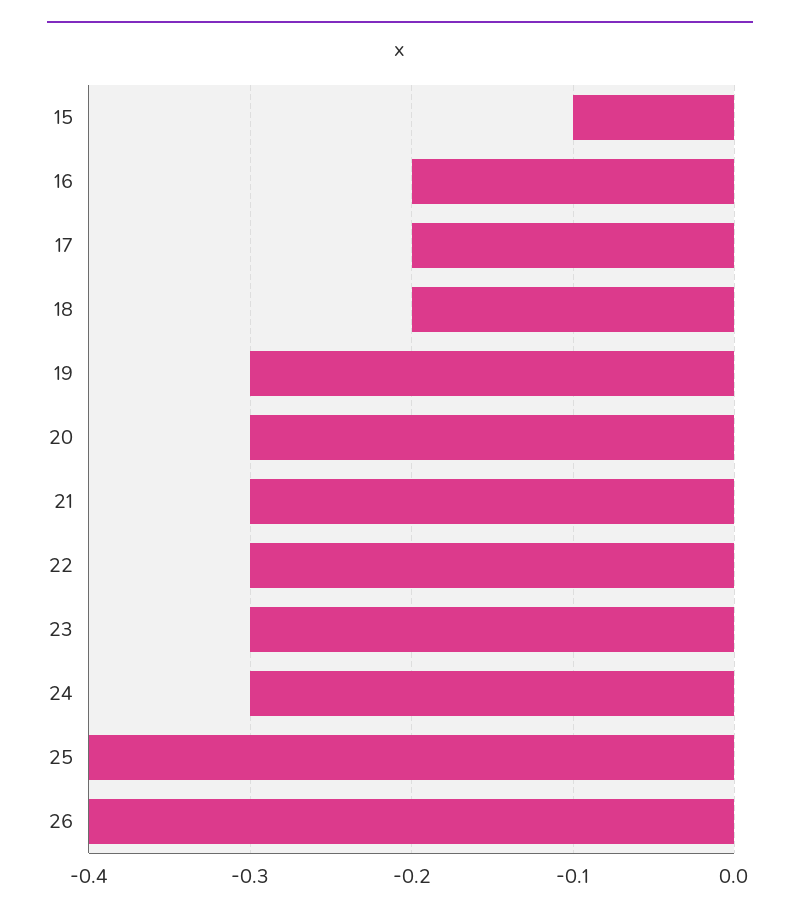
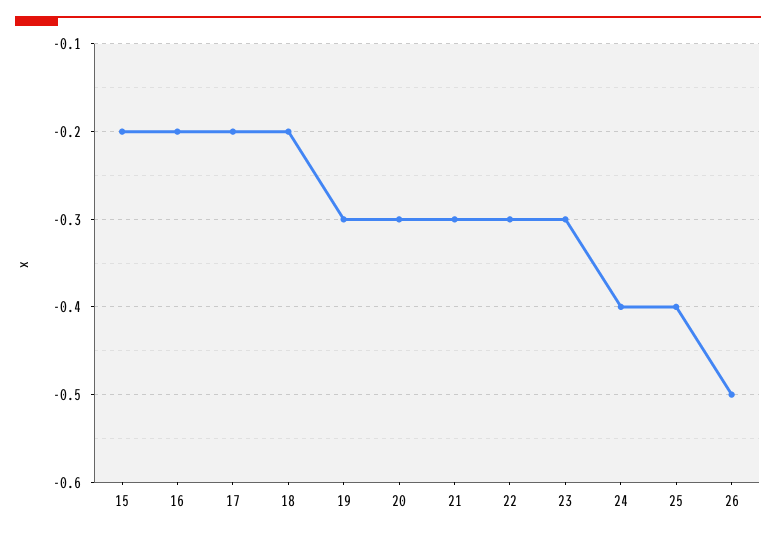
15: -0.1 -> -0.2
24: -0.3 -> -0.4
26: -0.4 -> -0.5

